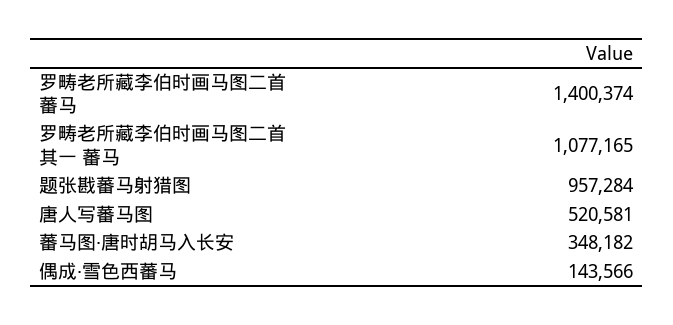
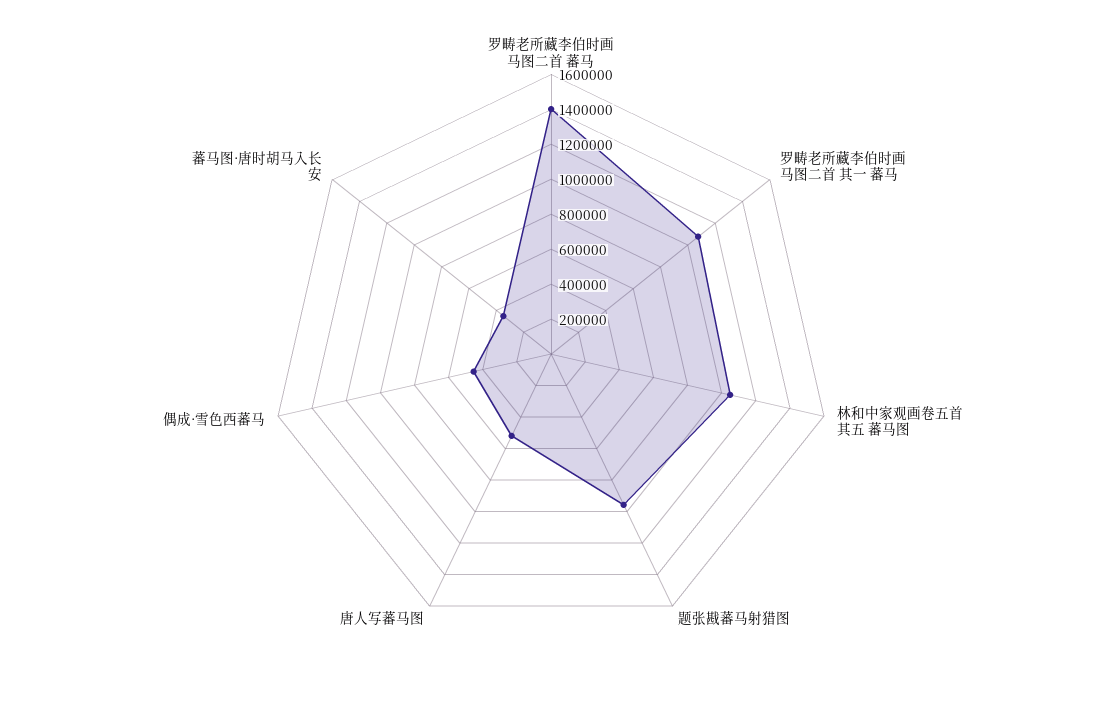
偶成·雪色西蕃马: 143566 -> 450000
林和中家观画卷五首 其五 蕃马图: none -> 1050000

